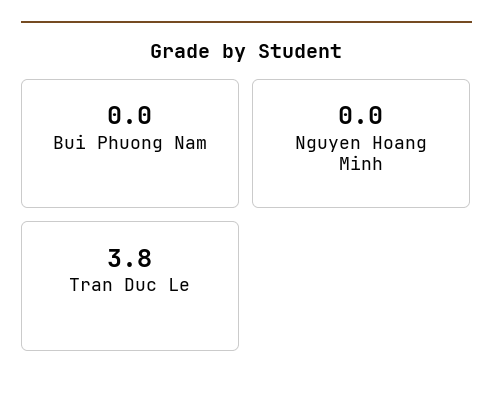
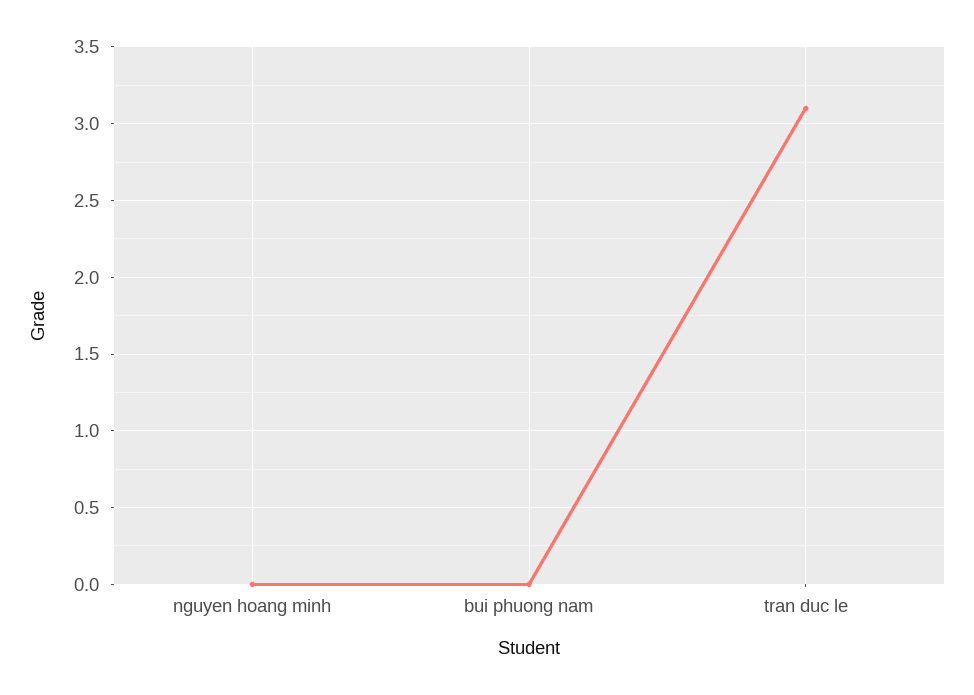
Tran Duc Le: 3.8 -> 3.1

